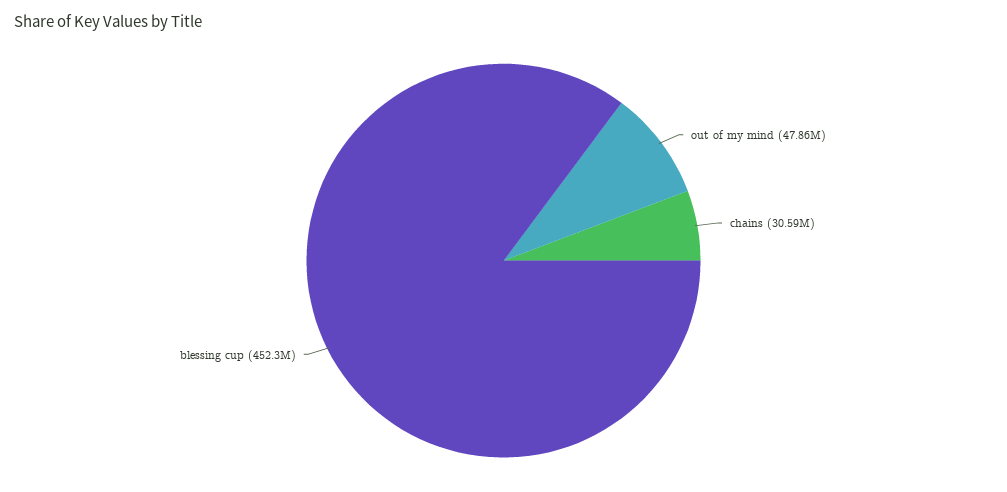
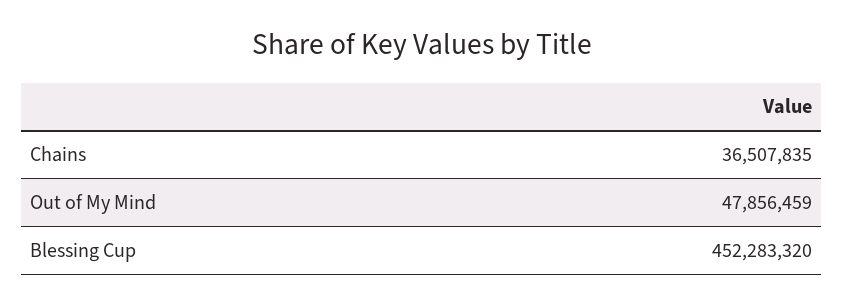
chains: 30590000 -> 36507835

